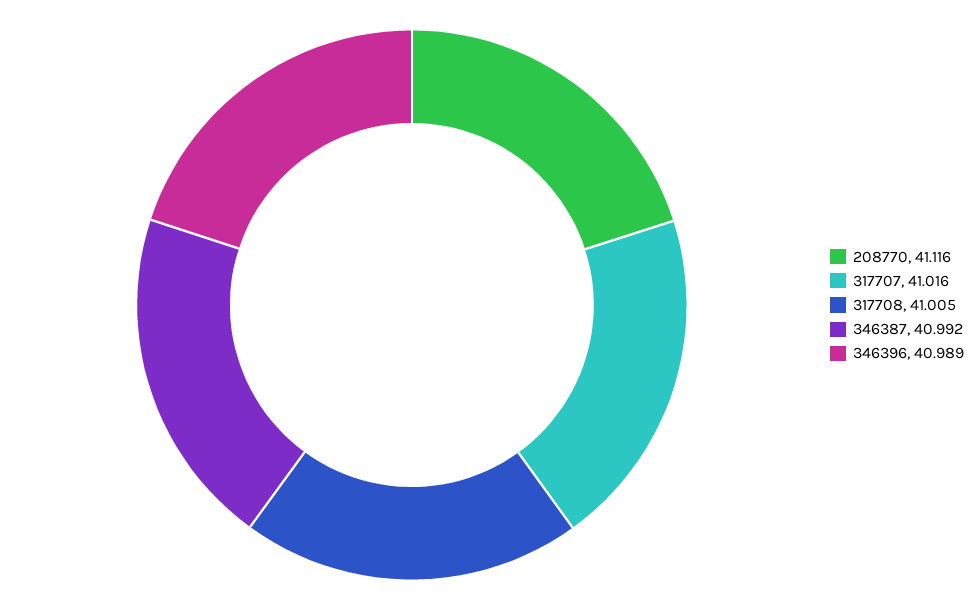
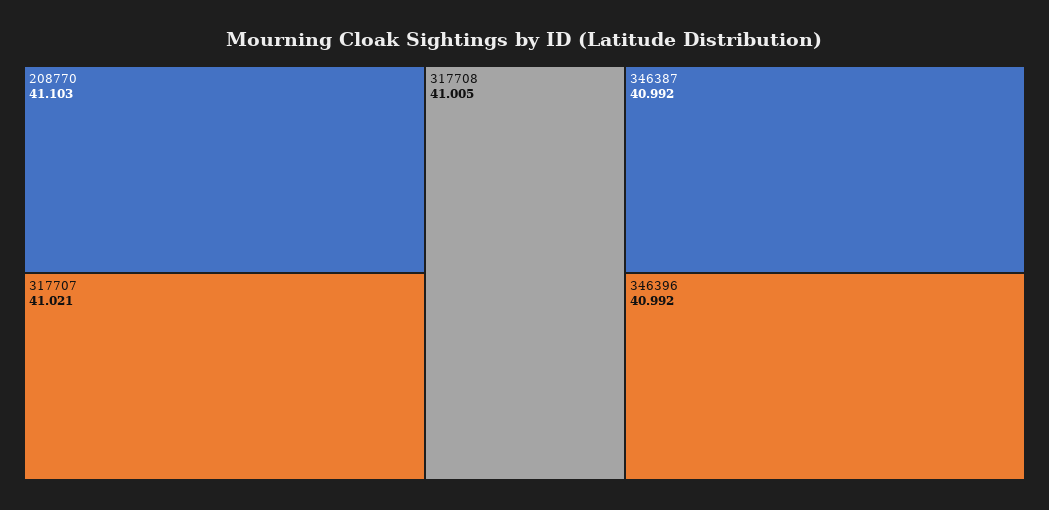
208770: 41.116 -> 41.103
317707: 41.016 -> 41.021
346396: 40.989 -> 40.992

